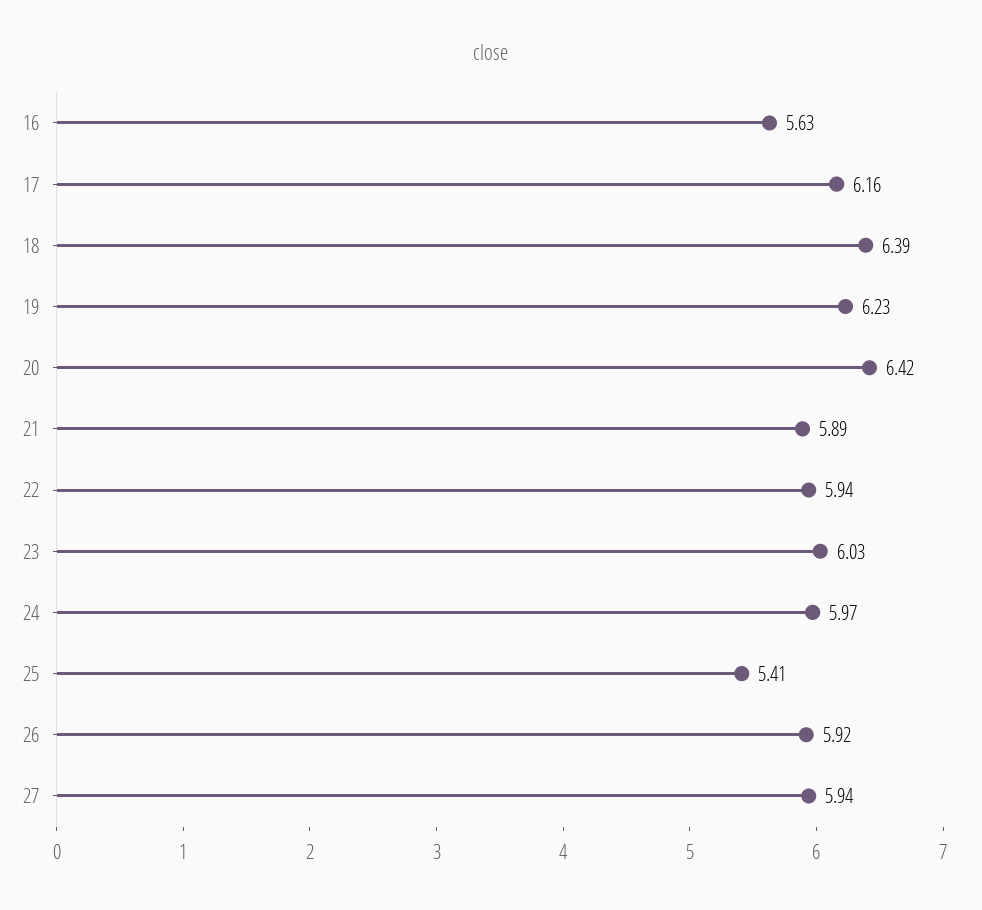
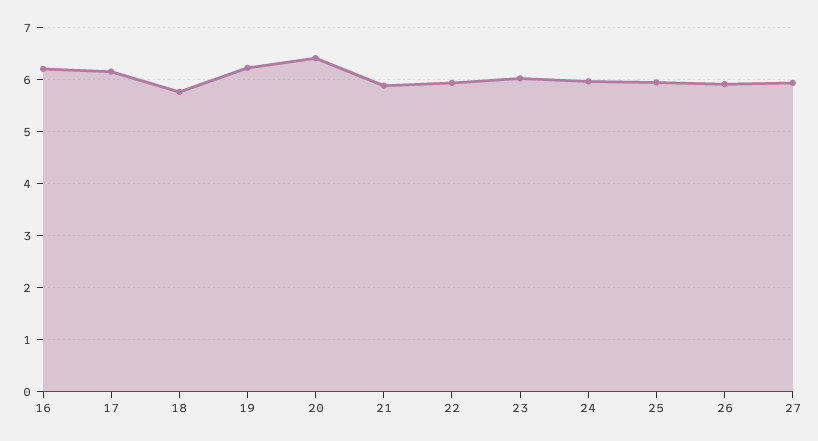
16: 5.63 -> 6.2
18: 6.39 -> 5.8
25: 5.41 -> 6

